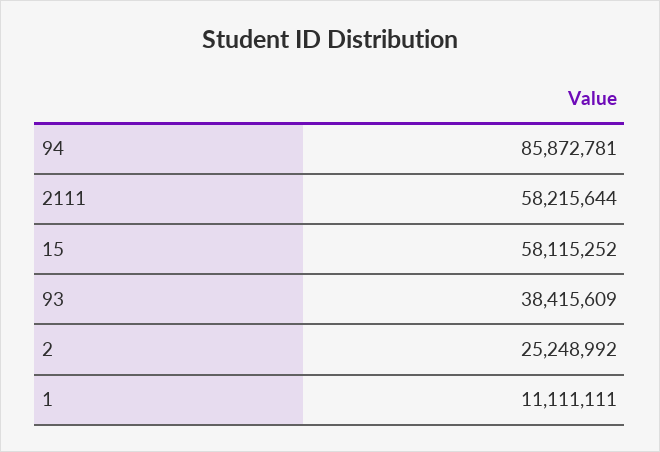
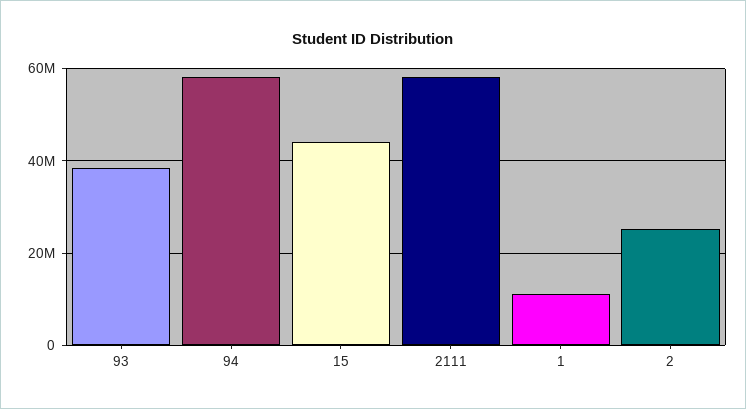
94: 85872781 -> 58000000
15: 58115252 -> 44000000

